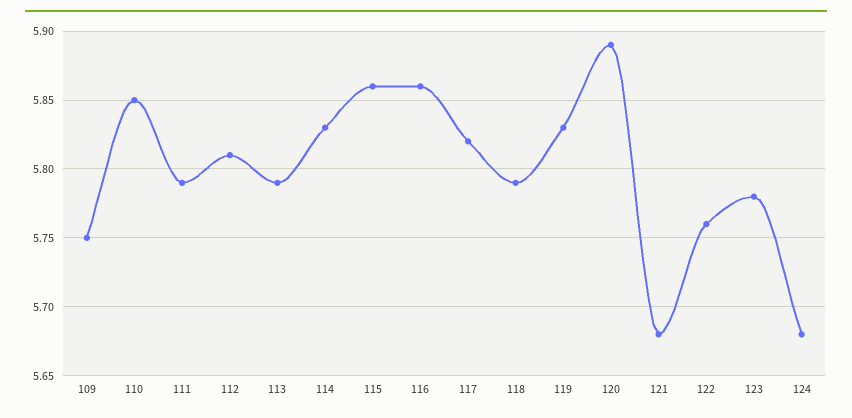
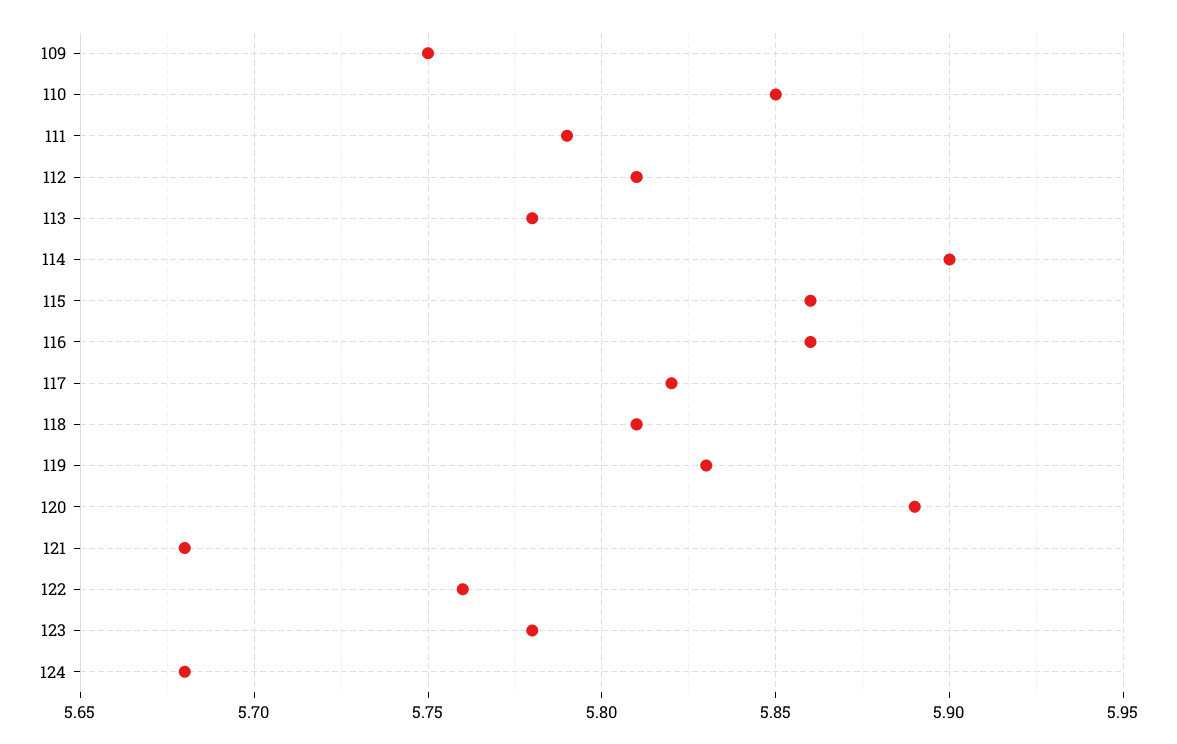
113: 5.79 -> 5.78
114: 5.83 -> 5.9
118: 5.79 -> 5.81

